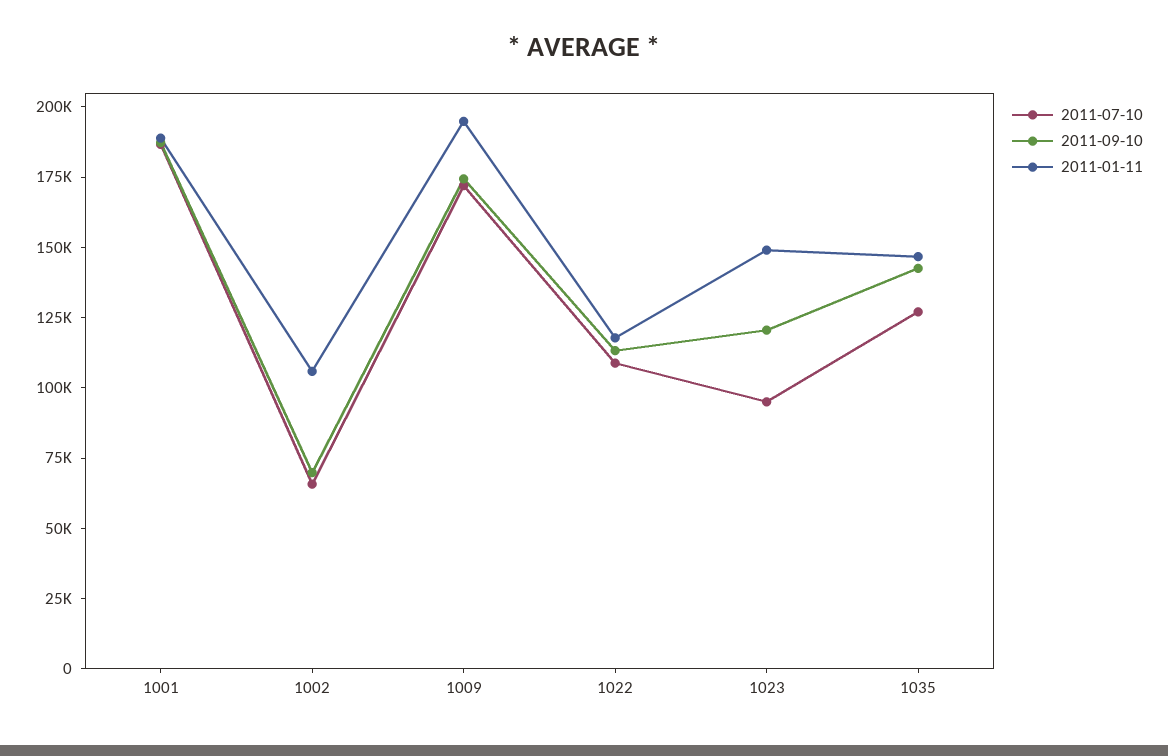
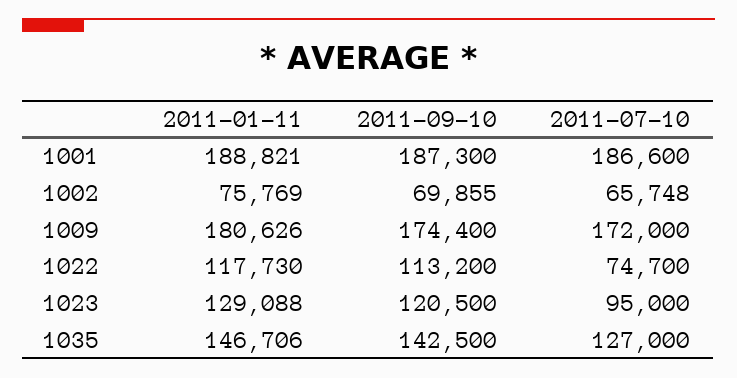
2011-01-11, 1002: 105000 -> 75769
2011-01-11, 1009: 195000 -> 180626
2011-07-10, 1022: 110000 -> 74700
2011-01-11, 1023: 150000 -> 129088

